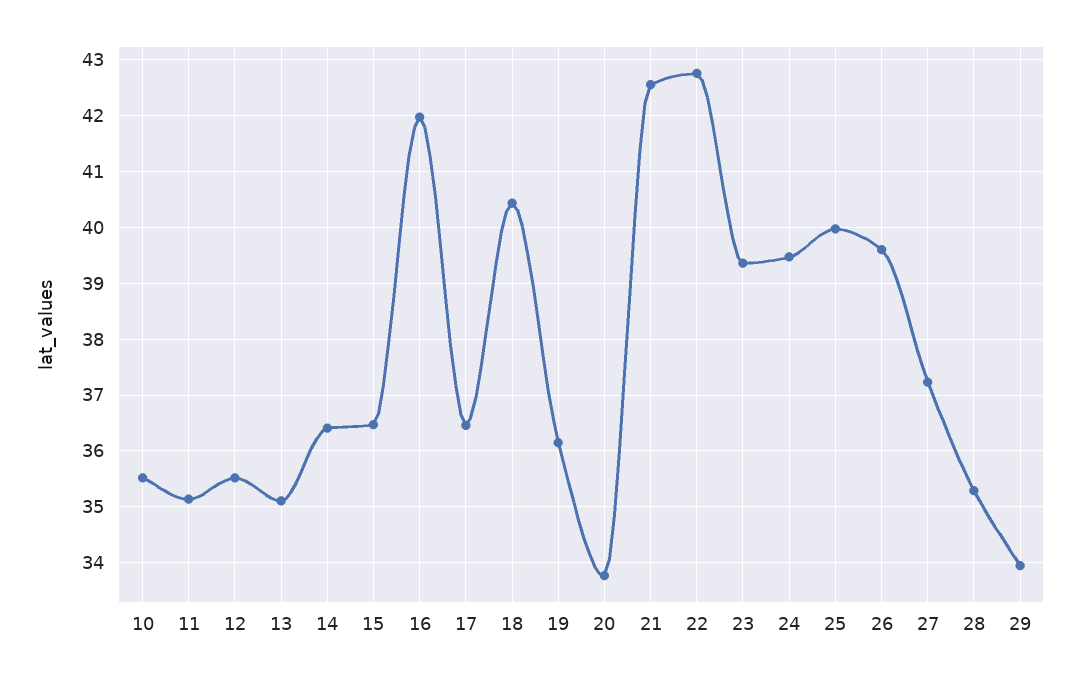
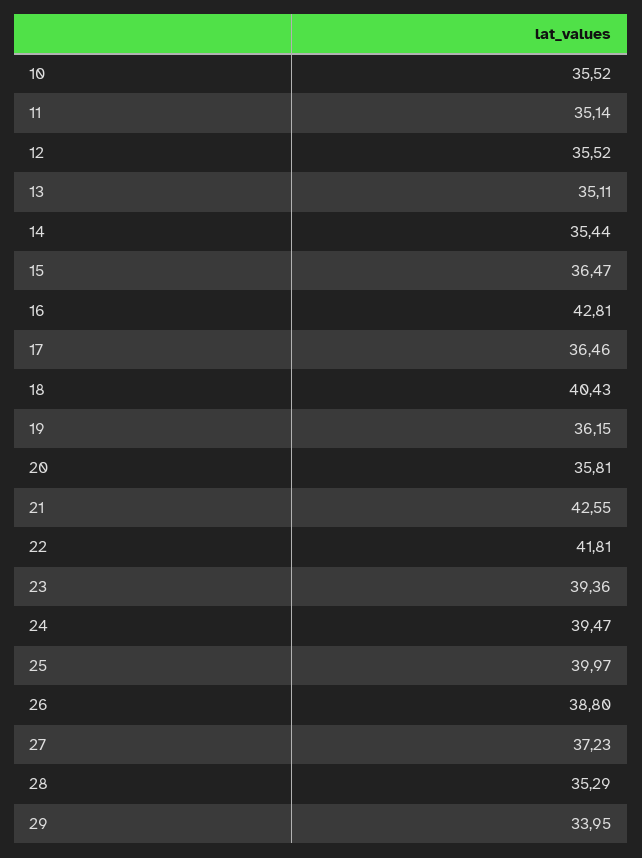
14: 36.4 -> 35.44
16: 42 -> 42.81
20: 33.8 -> 35.81
22: 42.8 -> 41.81
26: 39.6 -> 38.8

